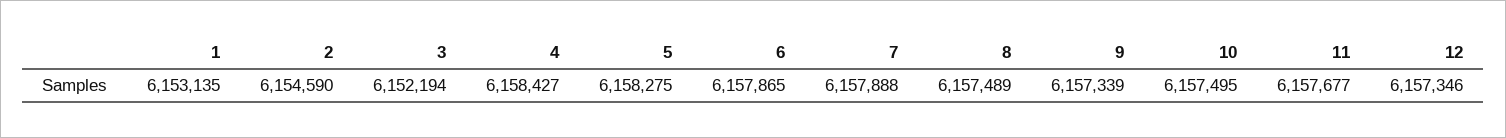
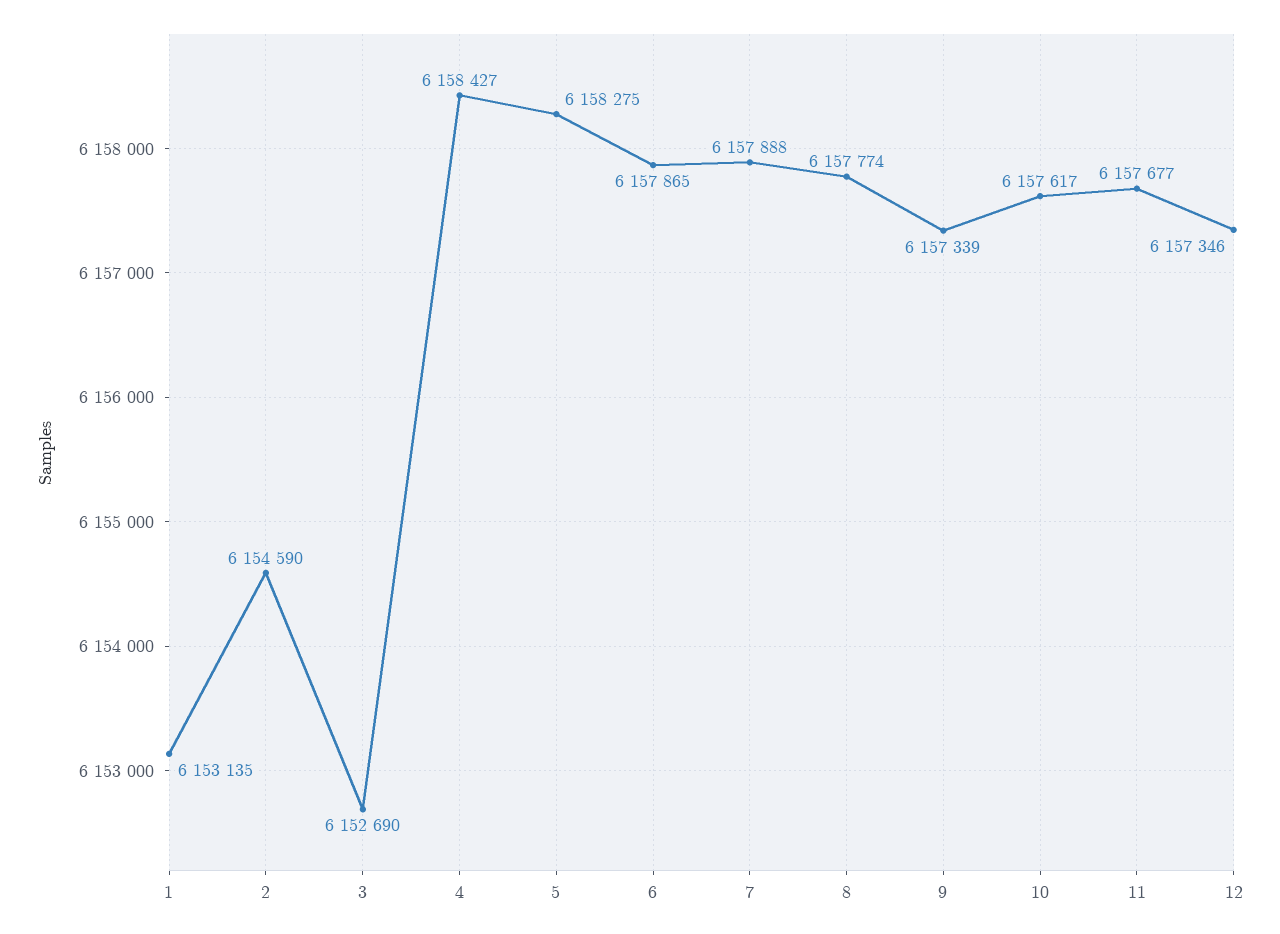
3: 6152194 -> 6152690
8: 6157489 -> 6157774
10: 6157495 -> 6157617

